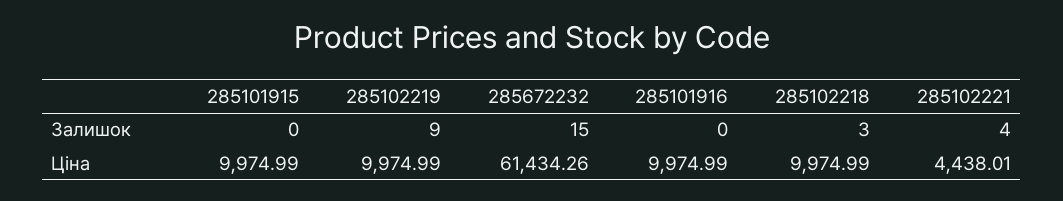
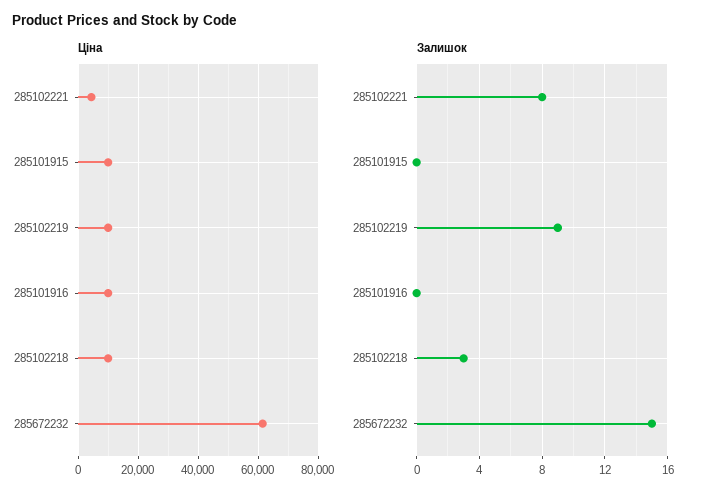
Залишок, 285102221: 4 -> 8

